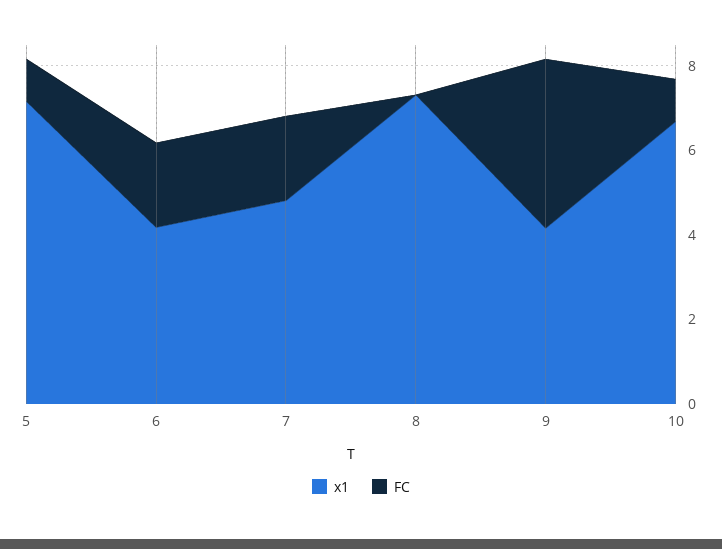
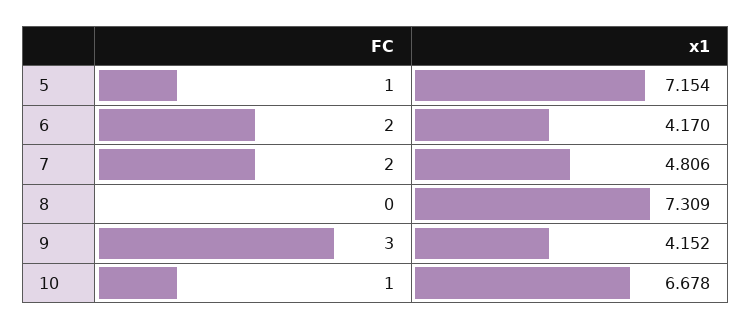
FC, 9: 4 -> 3

